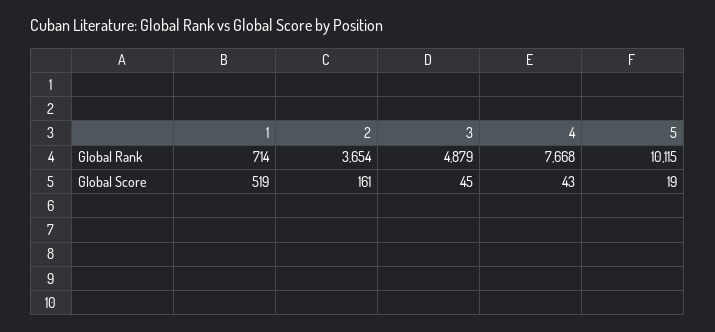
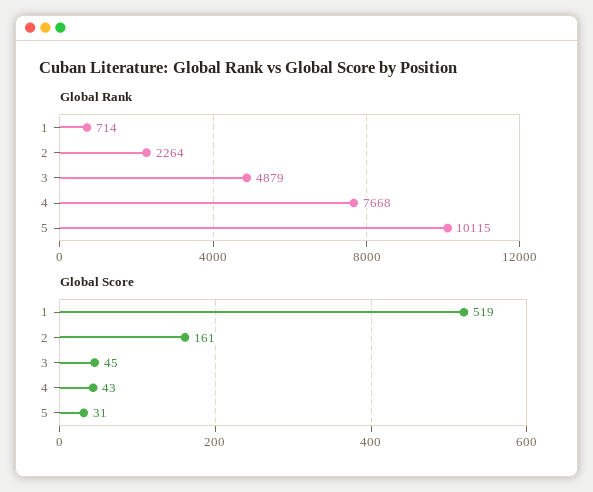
Global Rank, 2: 3654 -> 2264
Global Score, 5: 19 -> 31

